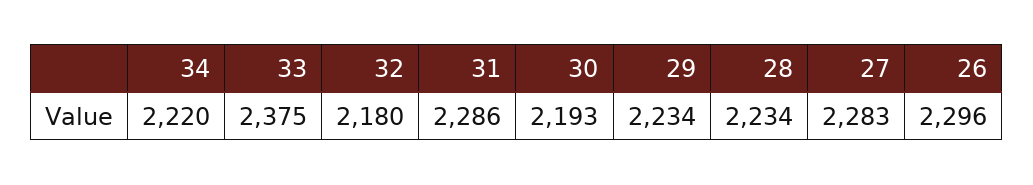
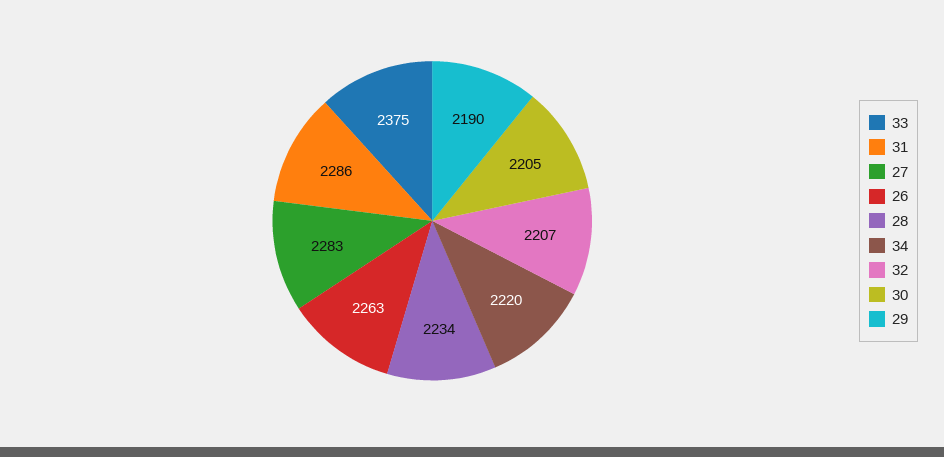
32: 2180 -> 2207
30: 2193 -> 2205
29: 2234 -> 2190
26: 2296 -> 2263

